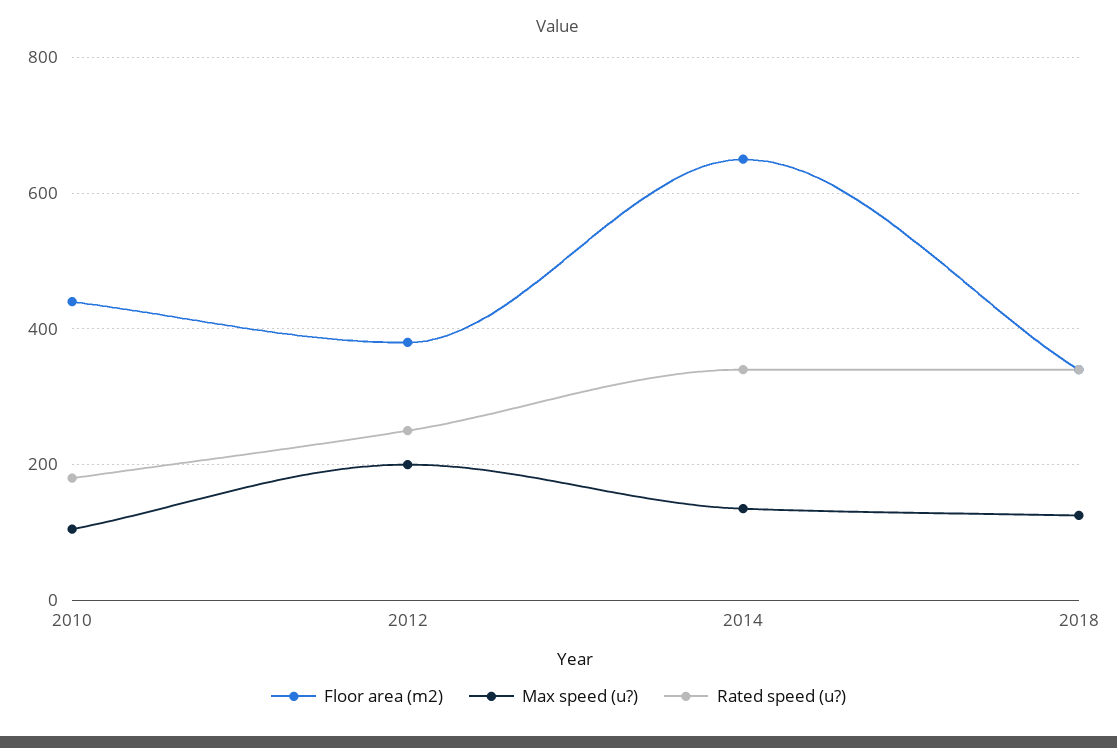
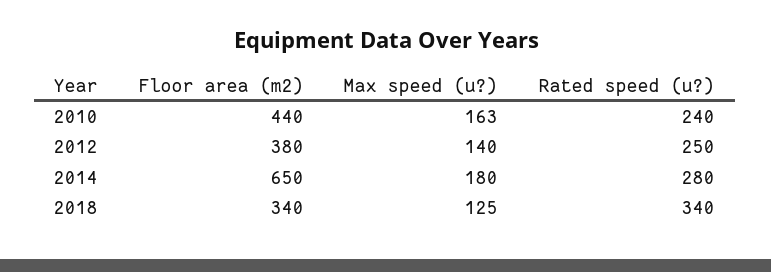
Max speed (u?), 2010: 100 -> 163
Rated speed (u?), 2010: 180 -> 240
Max speed (u?), 2012: 200 -> 140
Max speed (u?), 2014: 140 -> 180
Rated speed (u?), 2014: 340 -> 280

